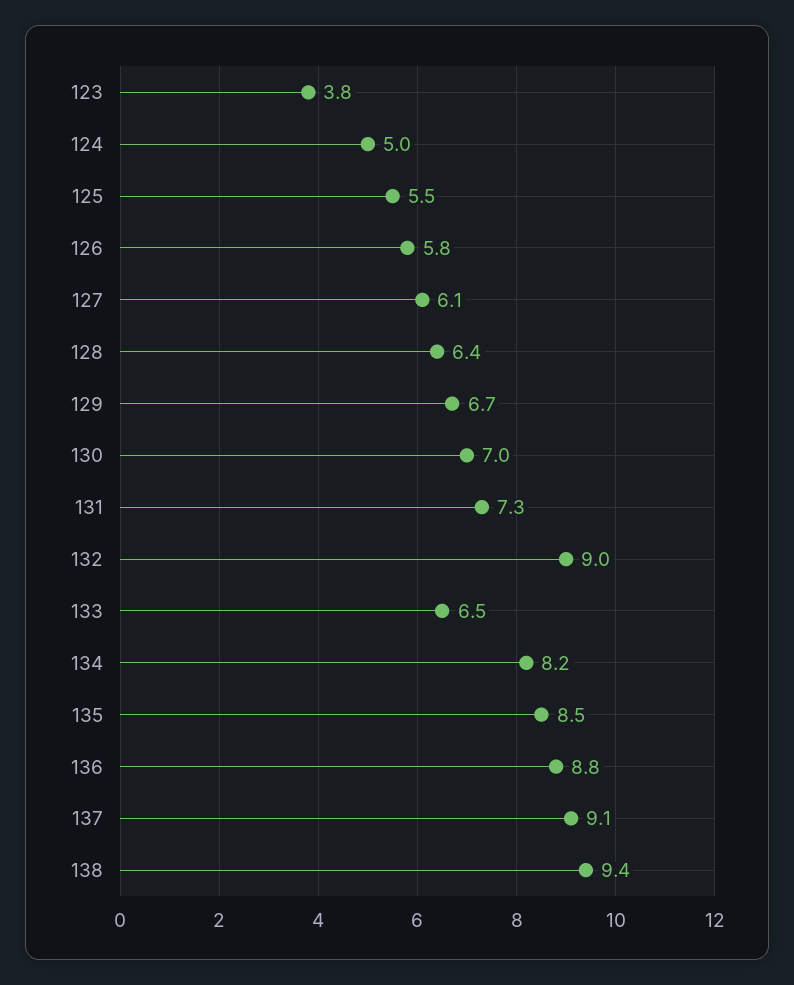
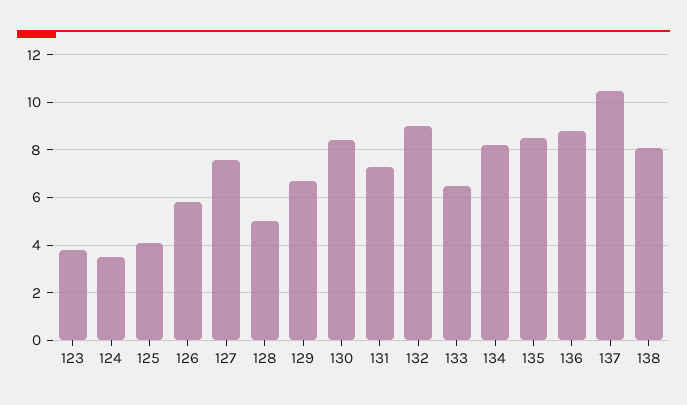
124: 5 -> 3.5
125: 5.5 -> 4
127: 6.1 -> 7.5
128: 6.4 -> 5
130: 7 -> 8.5
137: 9.1 -> 10.5
138: 9.4 -> 8

